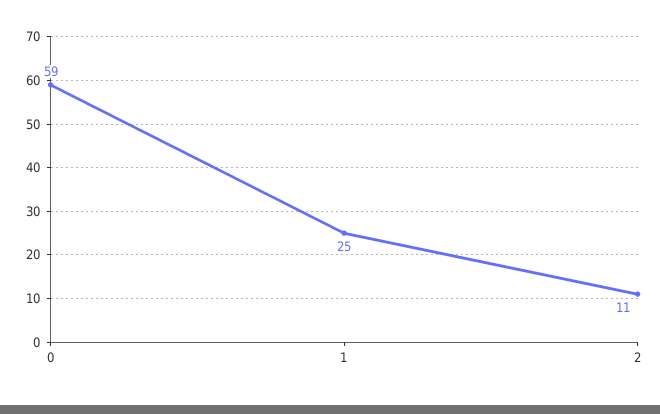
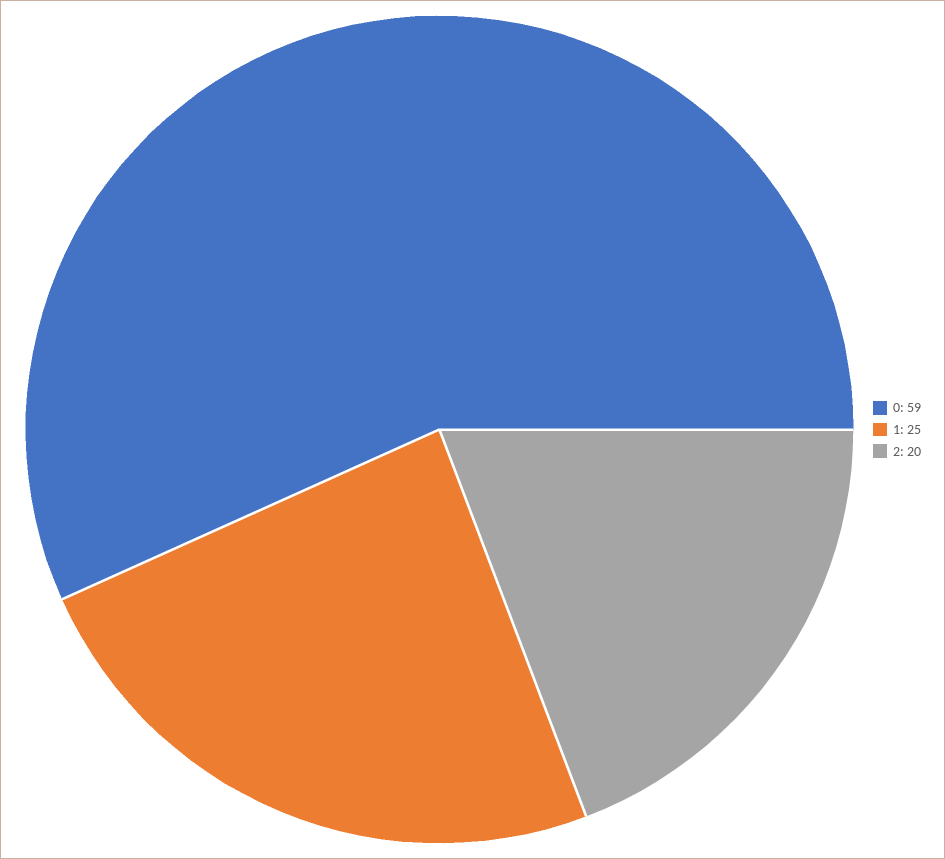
2: 11 -> 20

